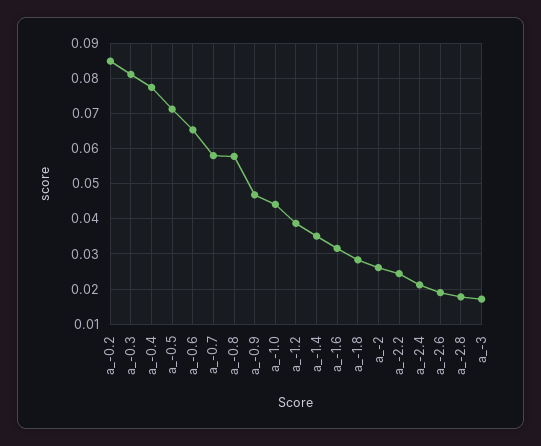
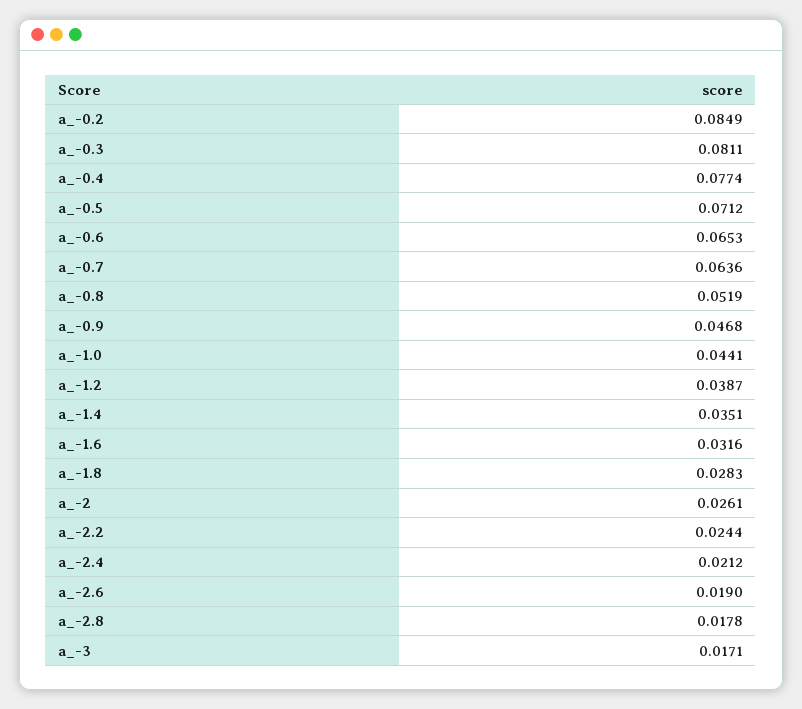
a_-0.7: 0.058 -> 0.0636
a_-0.8: 0.058 -> 0.0519

